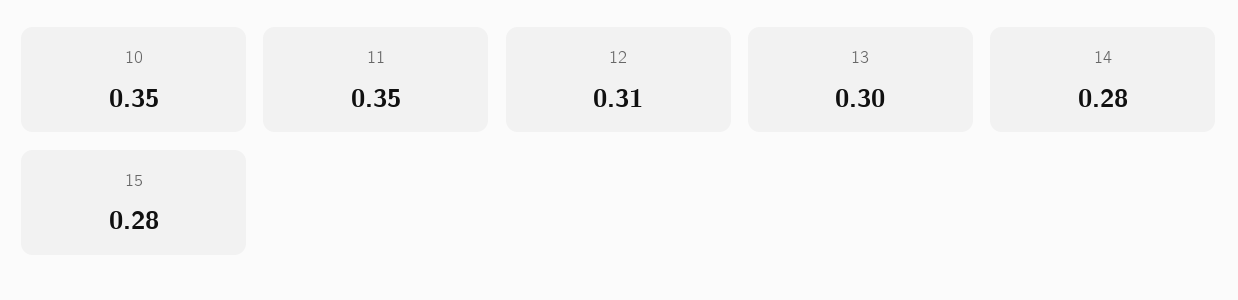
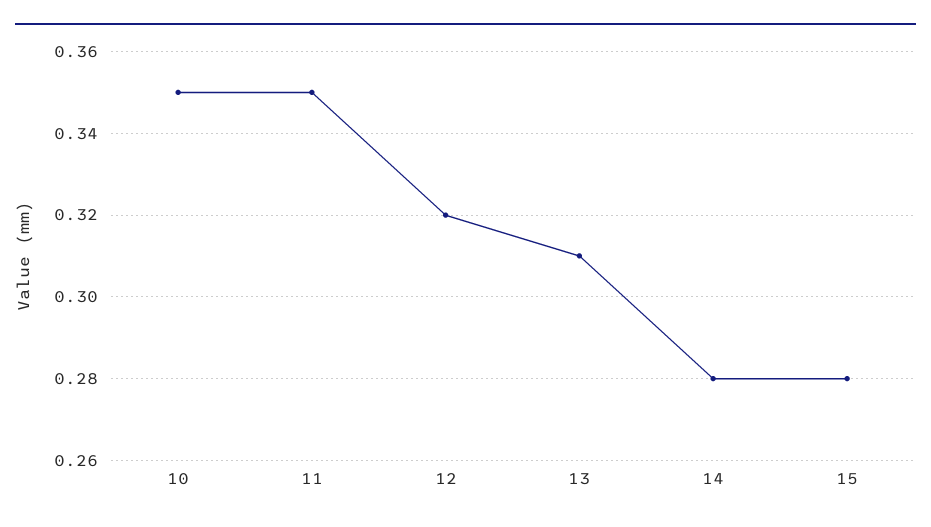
12: 0.31 -> 0.32
13: 0.3 -> 0.31

